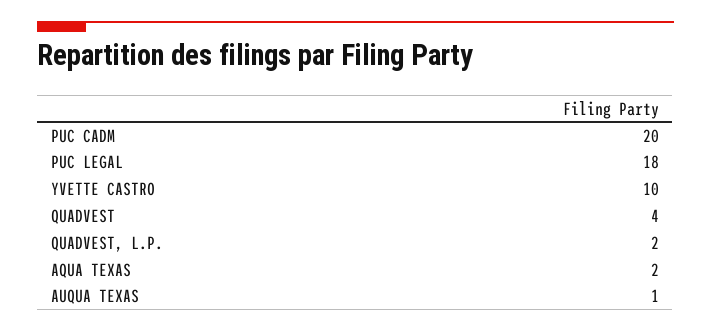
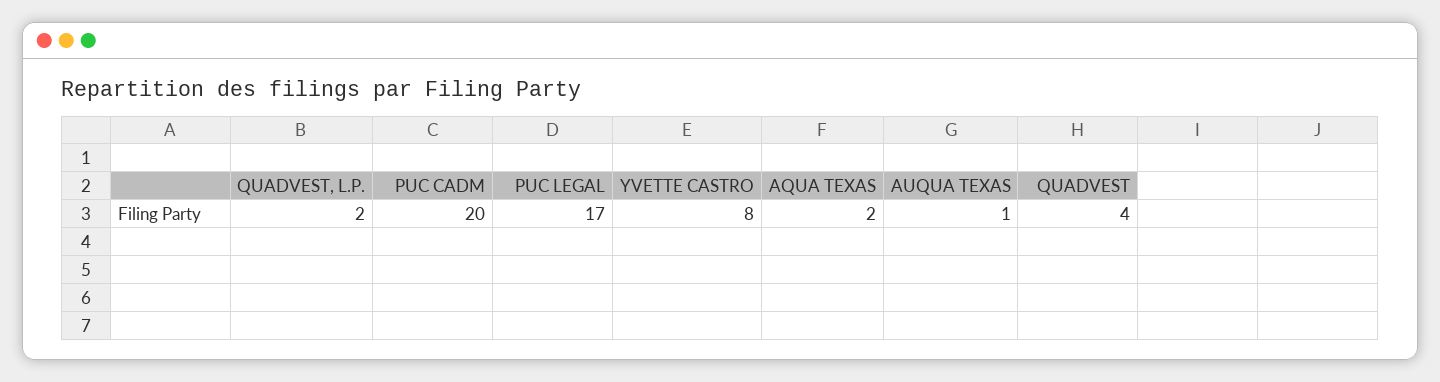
PUC LEGAL: 18 -> 17
YVETTE CASTRO: 10 -> 8

